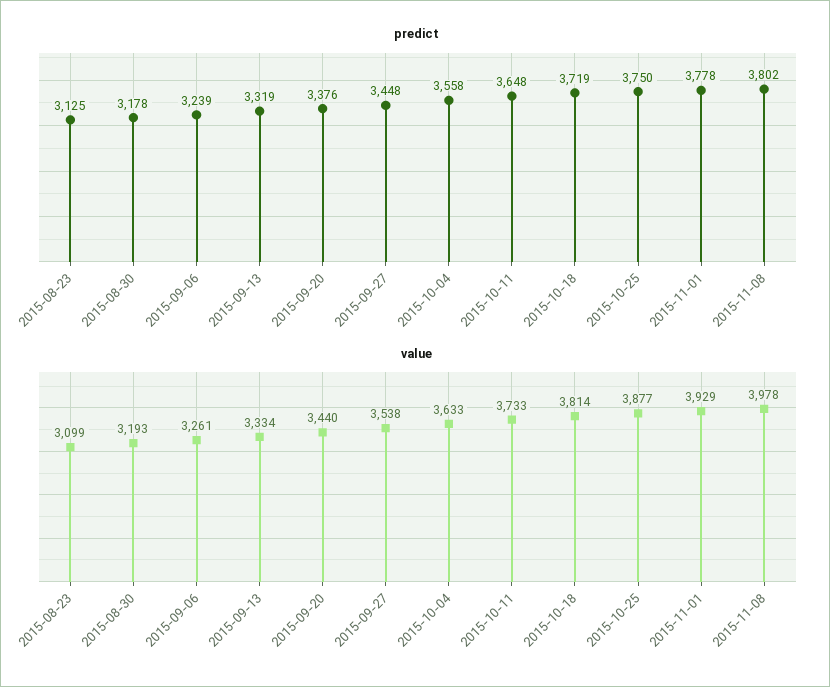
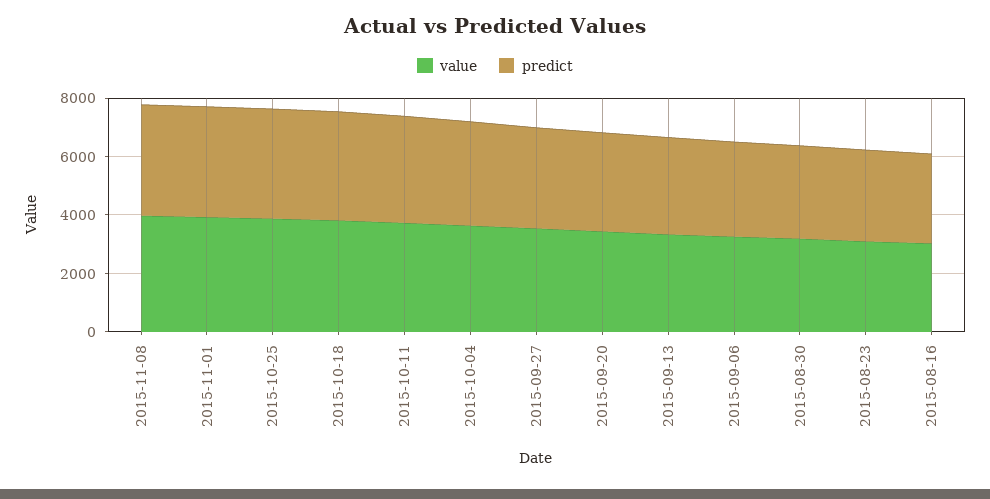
value, 2015-08-16: none -> 3000
predict, 2015-08-16: none -> 3000

